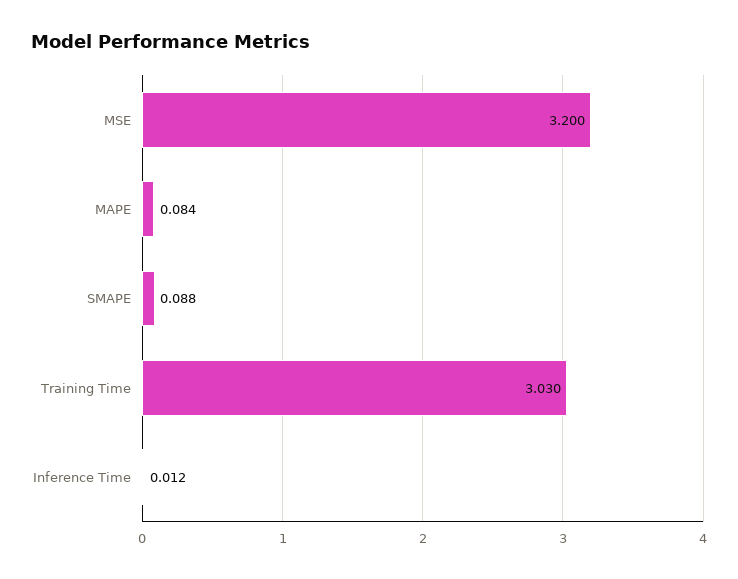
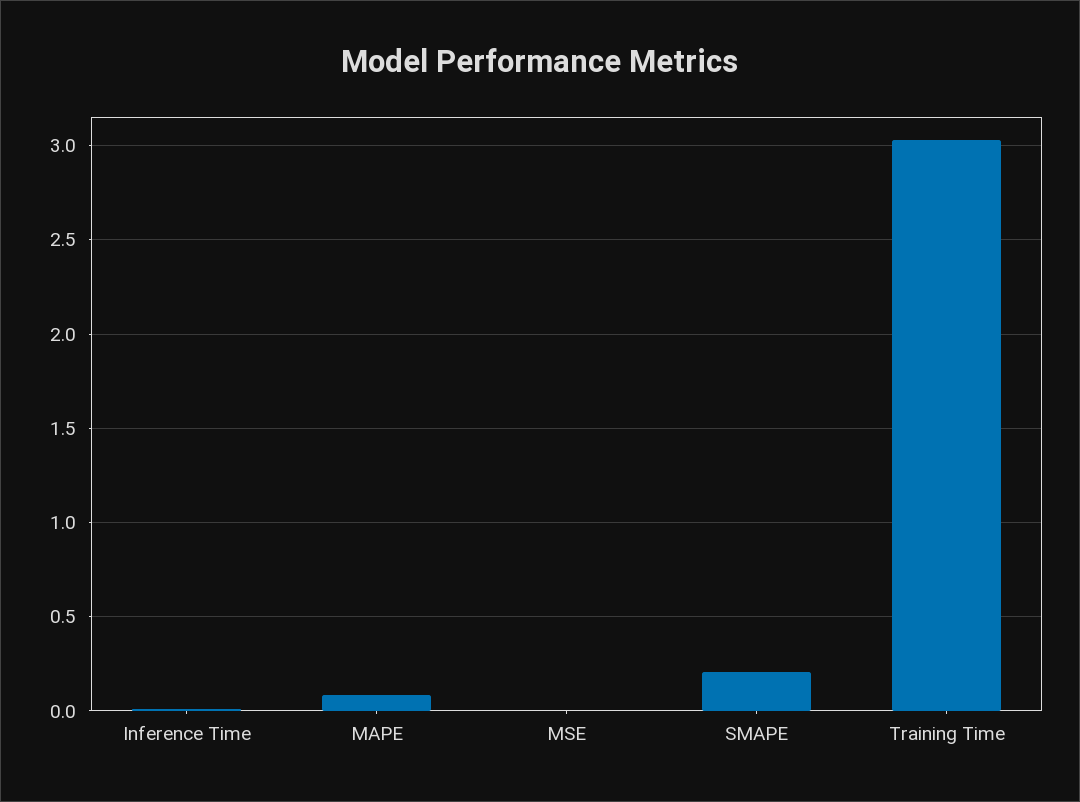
MSE: 3.2 -> 0
SMAPE: 0.088 -> 0.2

